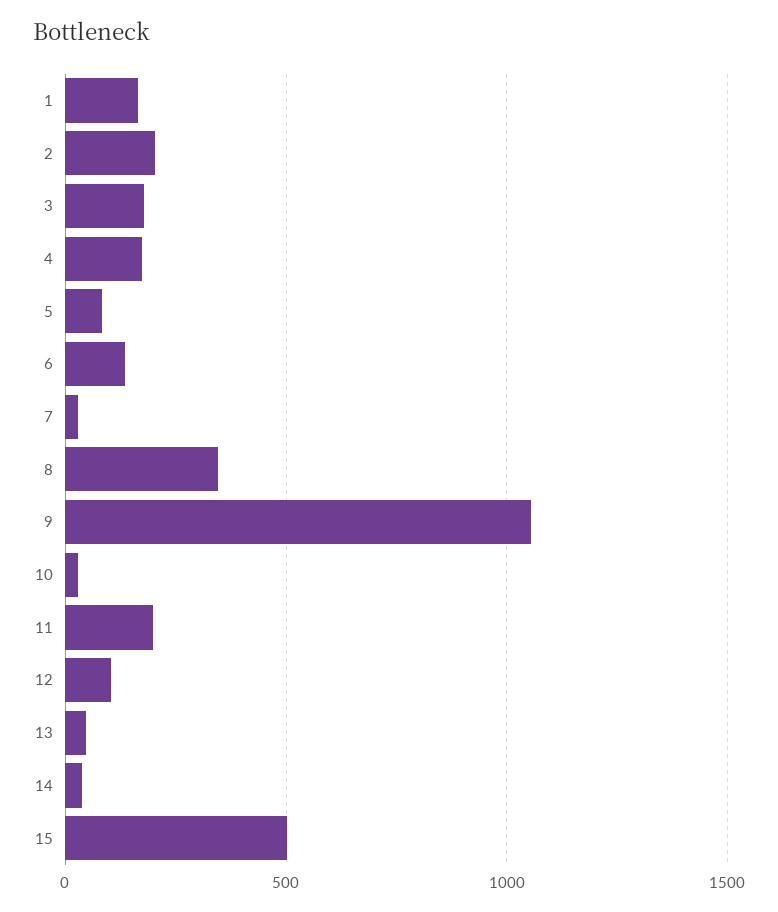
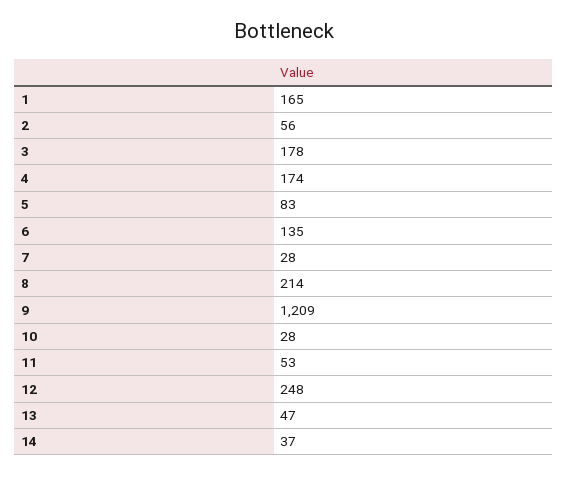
2: 200 -> 56
8: 350 -> 214
9: 1050 -> 1209
11: 200 -> 53
12: 100 -> 248
15: 500 -> none

